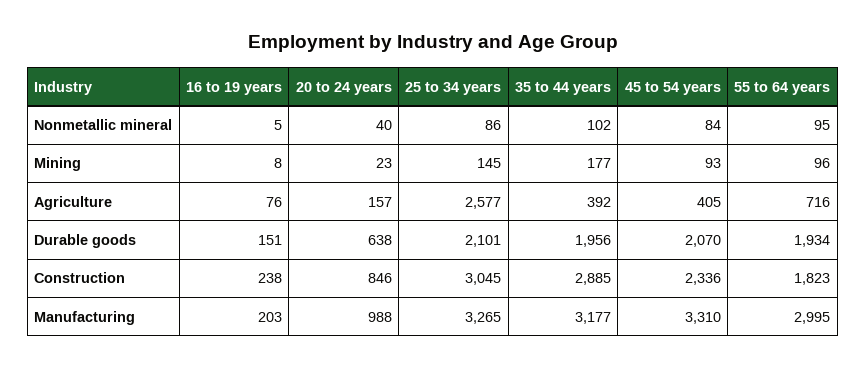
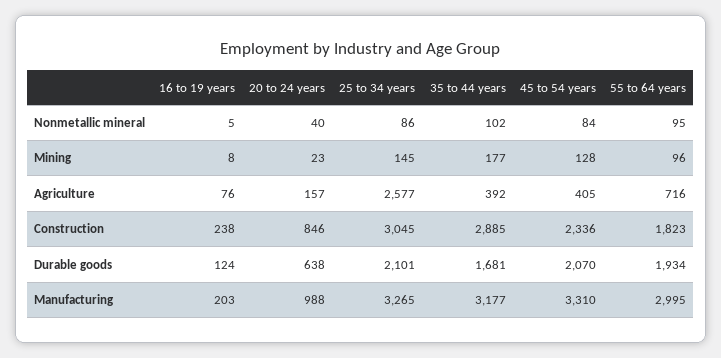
45 to 54 years, Mining: 93 -> 128
16 to 19 years, Durable goods: 151 -> 124
35 to 44 years, Durable goods: 1956 -> 1681

